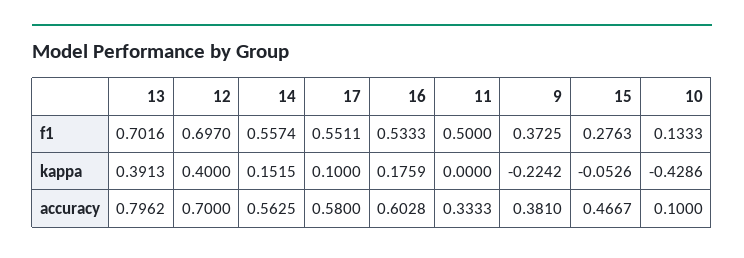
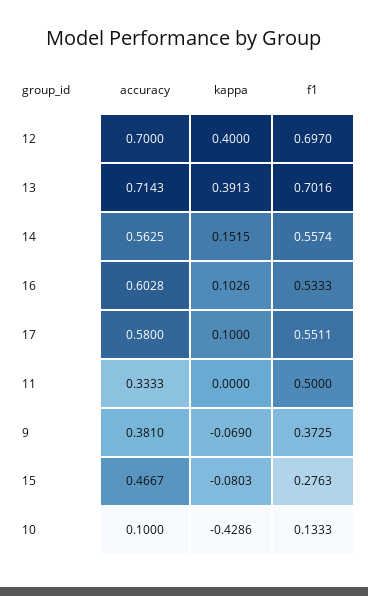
16, kappa: 0.1759 -> 0.1026
9, kappa: -0.2242 -> -0.069
15, kappa: -0.0526 -> -0.0803
13, accuracy: 0.7962 -> 0.7143

